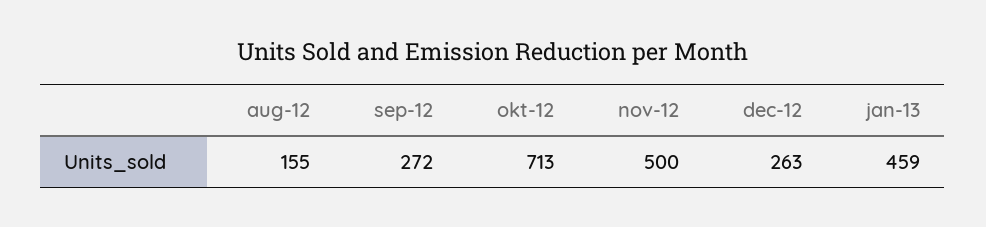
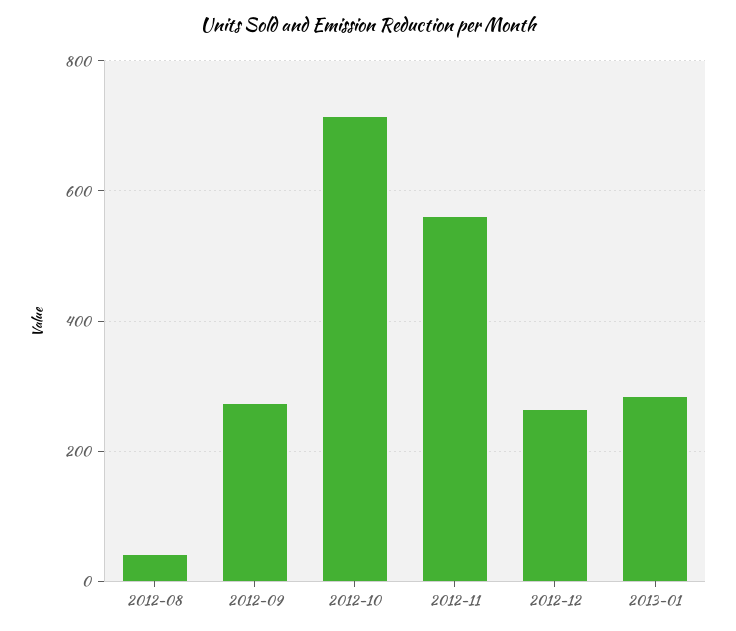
aug-12: 155 -> 40
nov-12: 500 -> 560
jan-13: 459 -> 280

